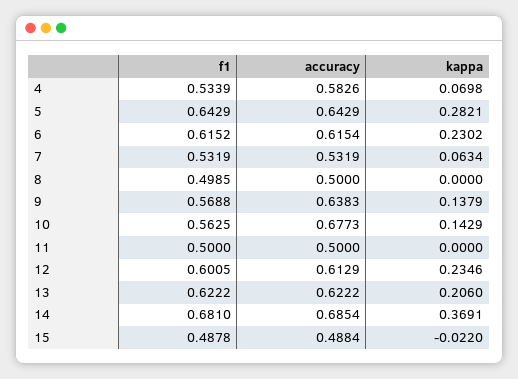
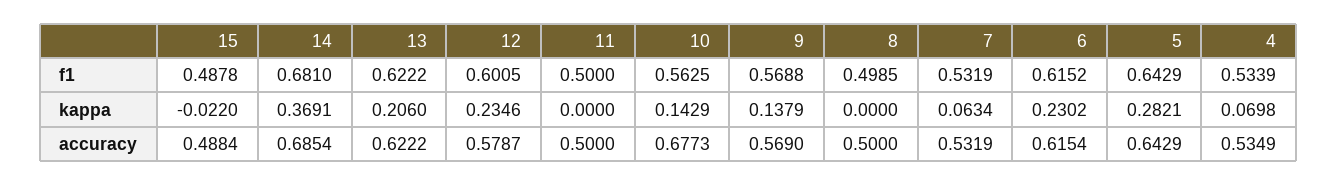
accuracy, 4: 0.5826 -> 0.5349
accuracy, 9: 0.6383 -> 0.569
accuracy, 12: 0.6129 -> 0.5787

